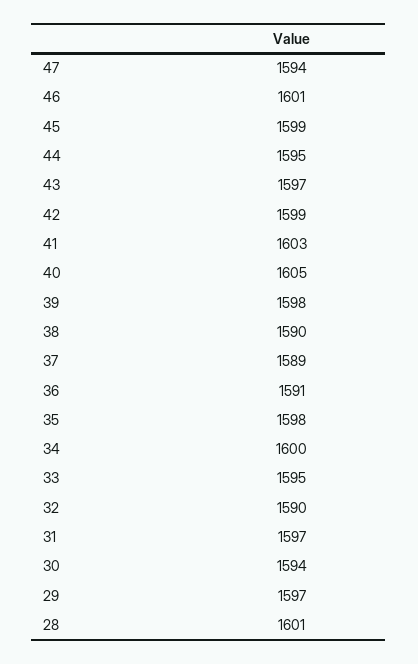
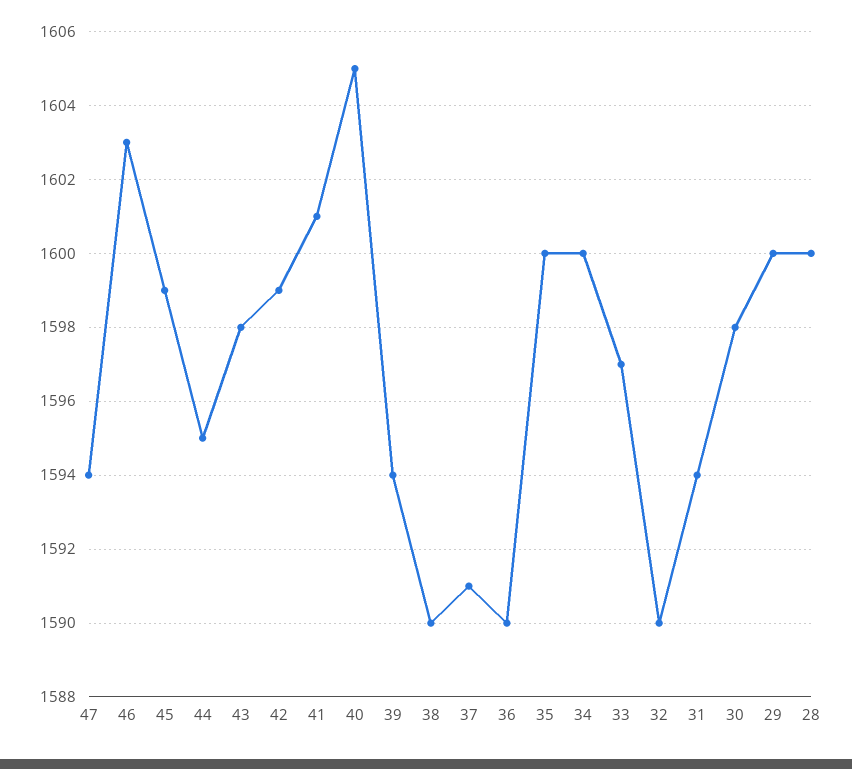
46: 1601 -> 1603
43: 1597 -> 1598
41: 1603 -> 1601
39: 1598 -> 1594
37: 1589 -> 1591
36: 1591 -> 1590
35: 1598 -> 1600
33: 1595 -> 1597
31: 1597 -> 1594
30: 1594 -> 1598
29: 1597 -> 1600
28: 1601 -> 1600

